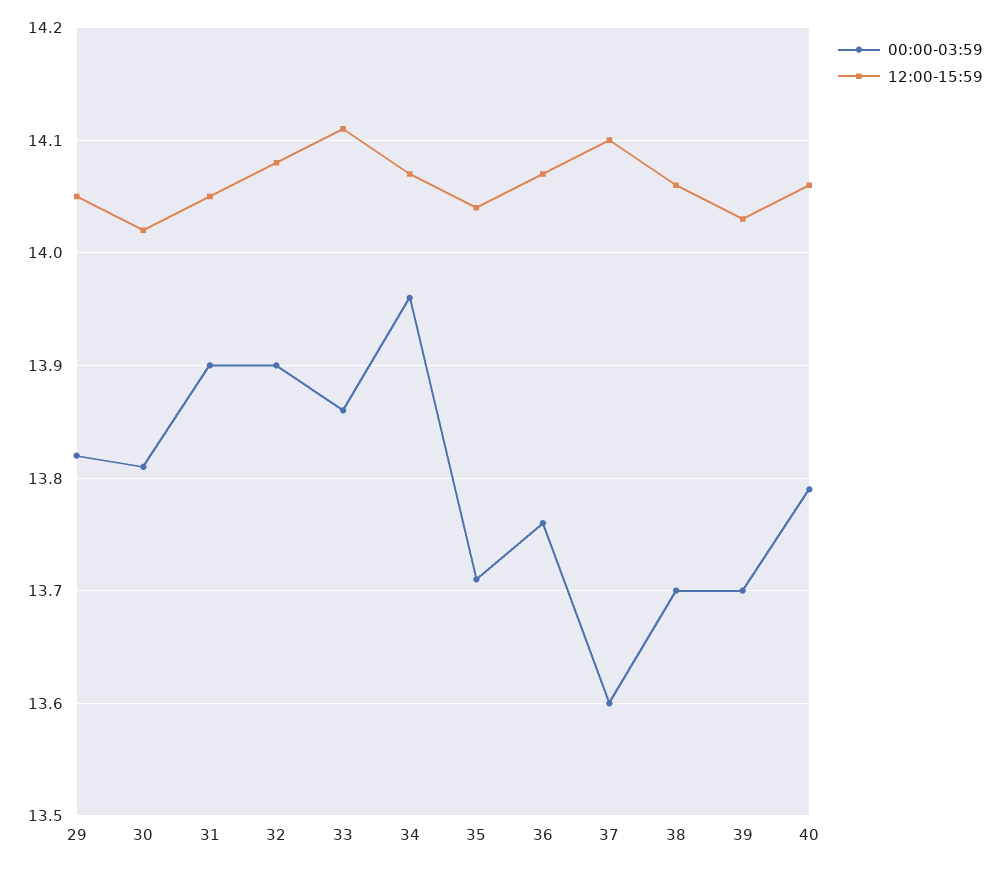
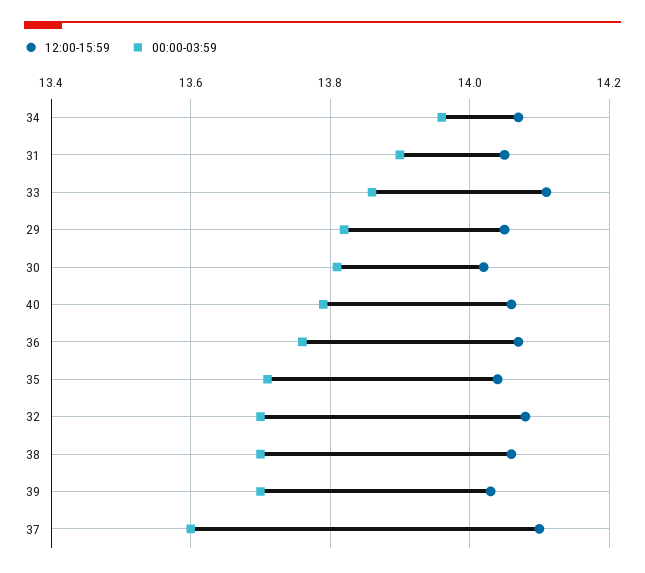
00:00-03:59, 32: 13.9 -> 13.7

